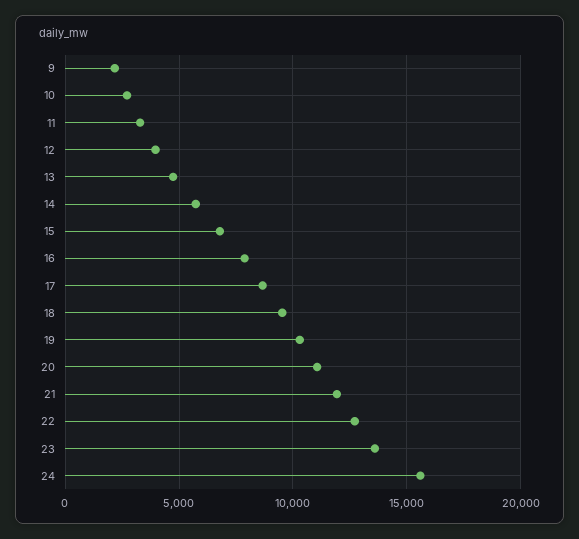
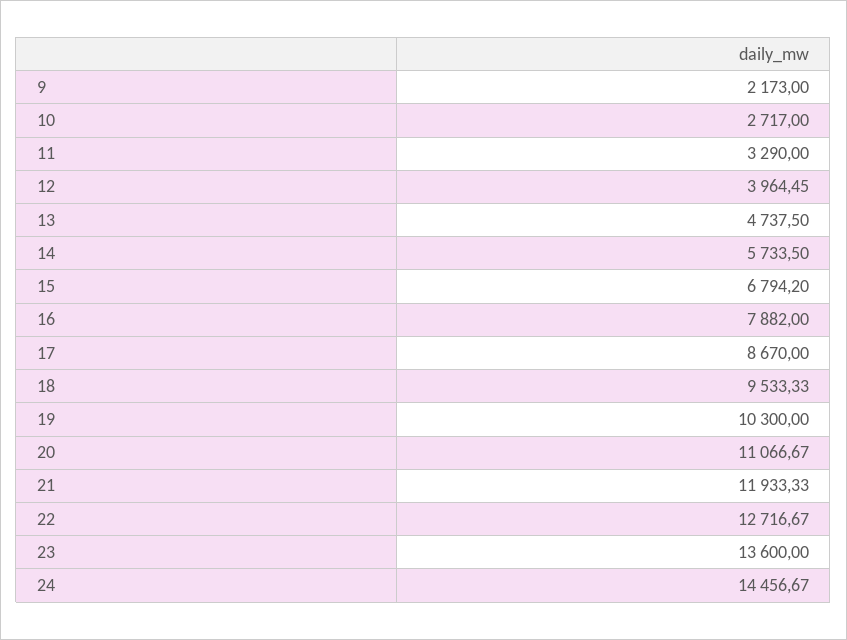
24: 15500 -> 14456.67

